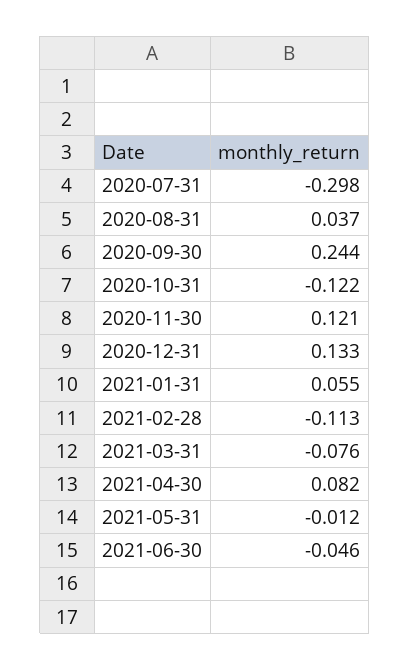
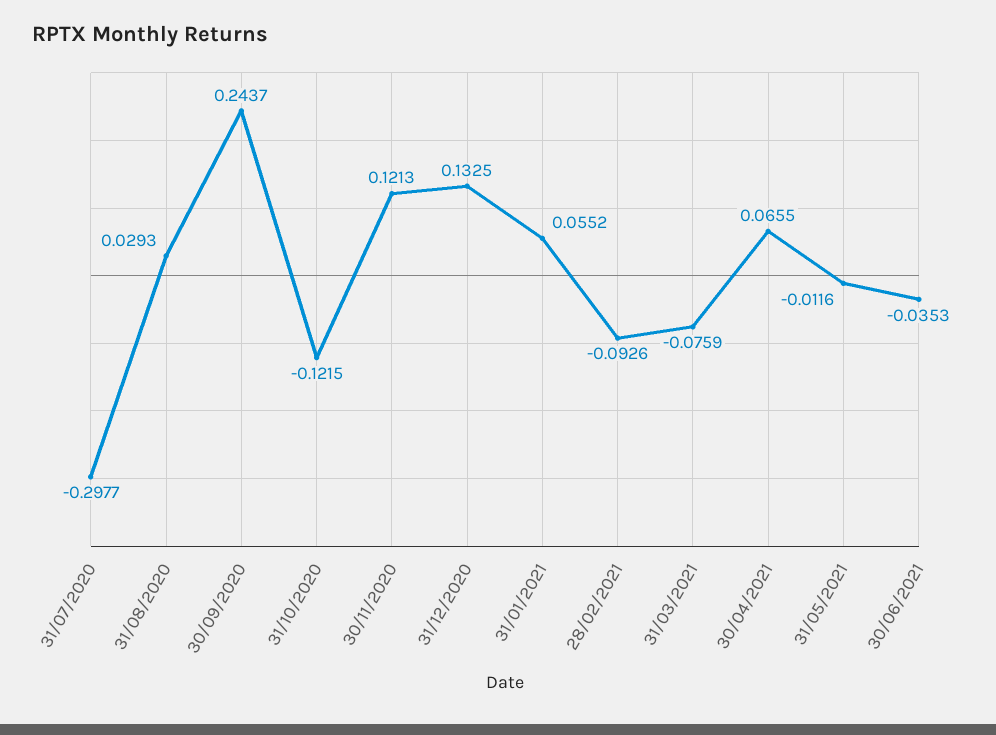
2020-08-31: 0.037 -> 0.0293
2021-02-28: -0.113 -> -0.0926
2021-04-30: 0.082 -> 0.0655
2021-06-30: -0.046 -> -0.0353

